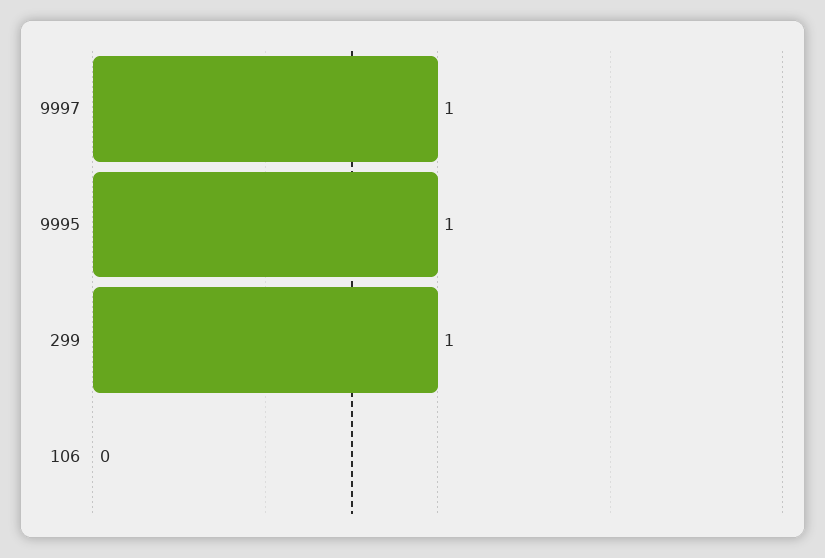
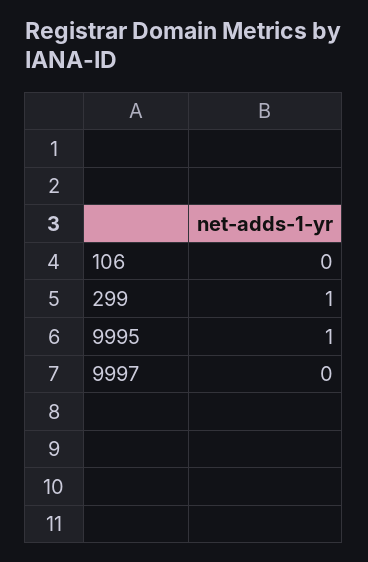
9997: 1 -> 0

